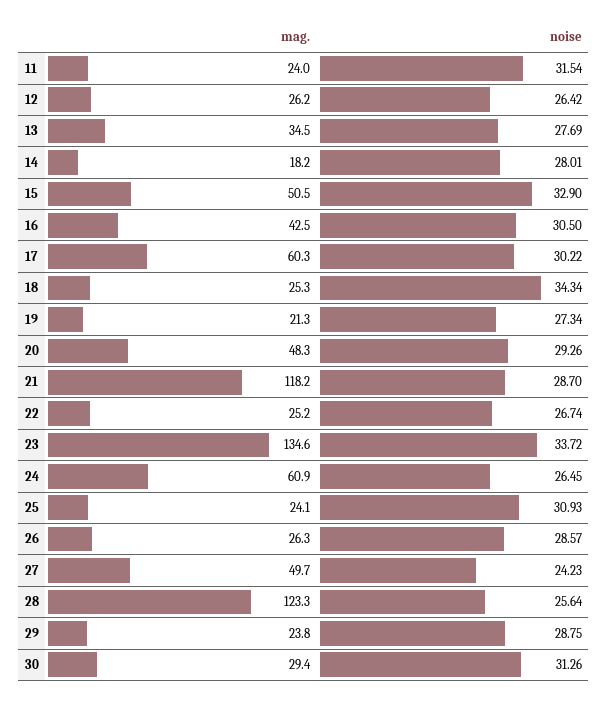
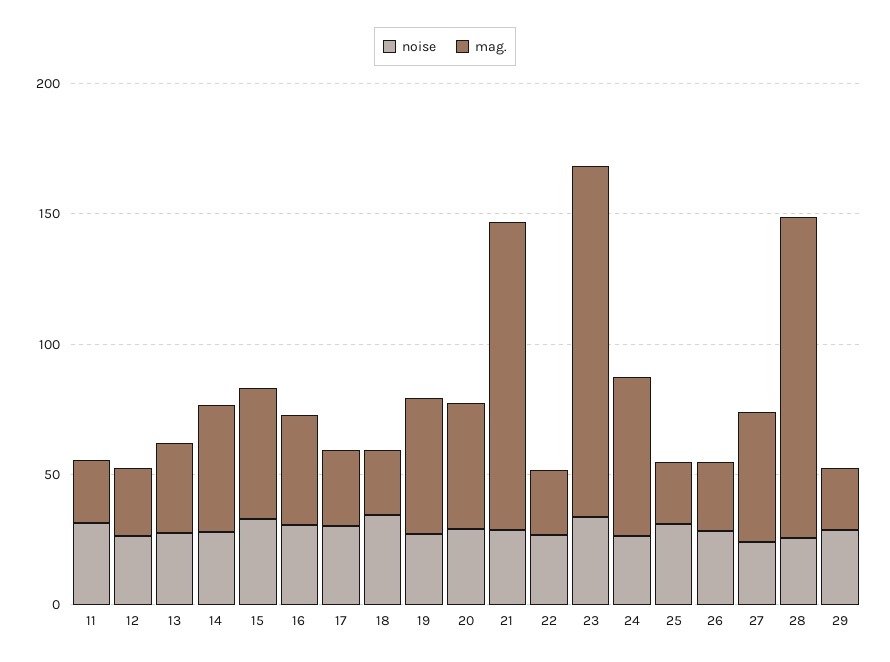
mag., 14: 18.2 -> 50
mag., 17: 60.3 -> 30
mag., 19: 21.3 -> 50
mag., 30: 29.4 -> none
noise, 30: 31.26 -> none

